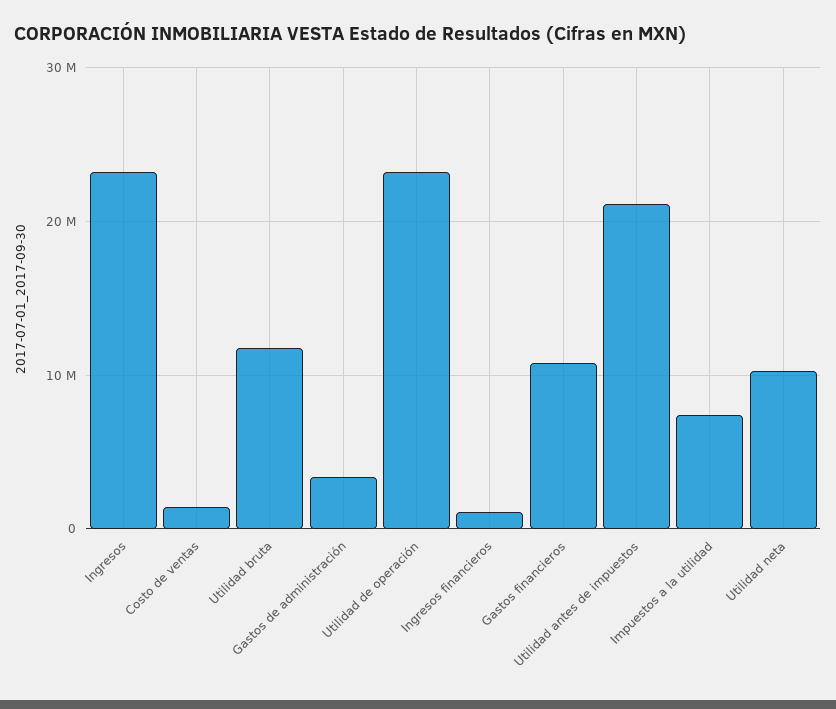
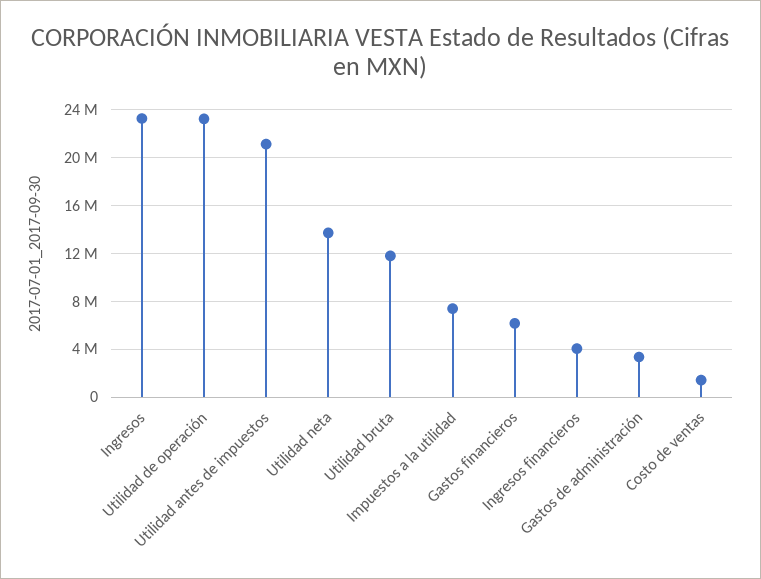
Ingresos financieros: 1000000 -> 4000000
Gastos financieros: 11000000 -> 6000000
Utilidad neta: 10000000 -> 14000000

